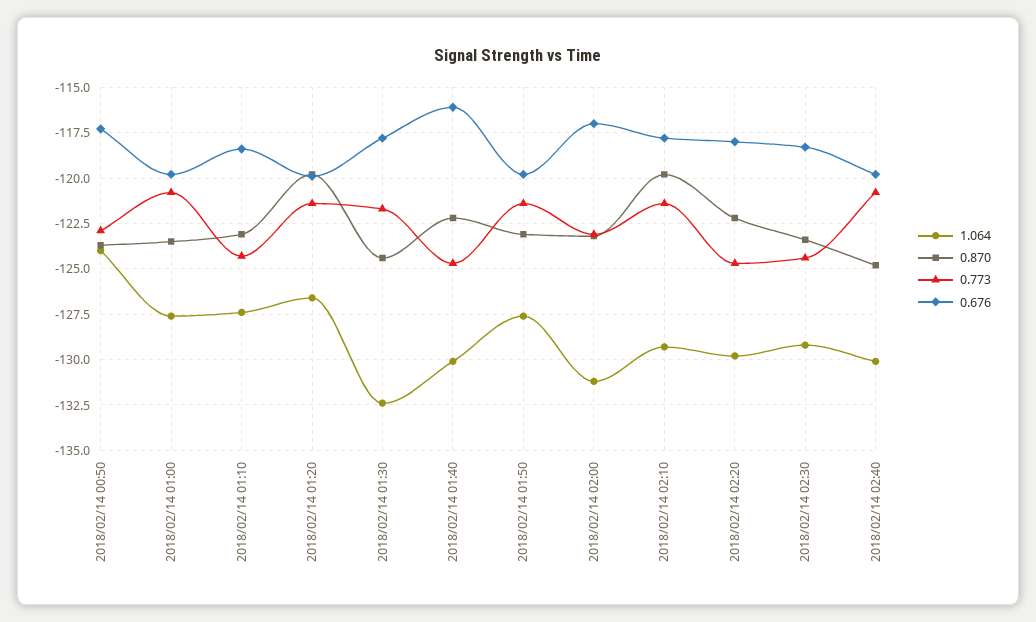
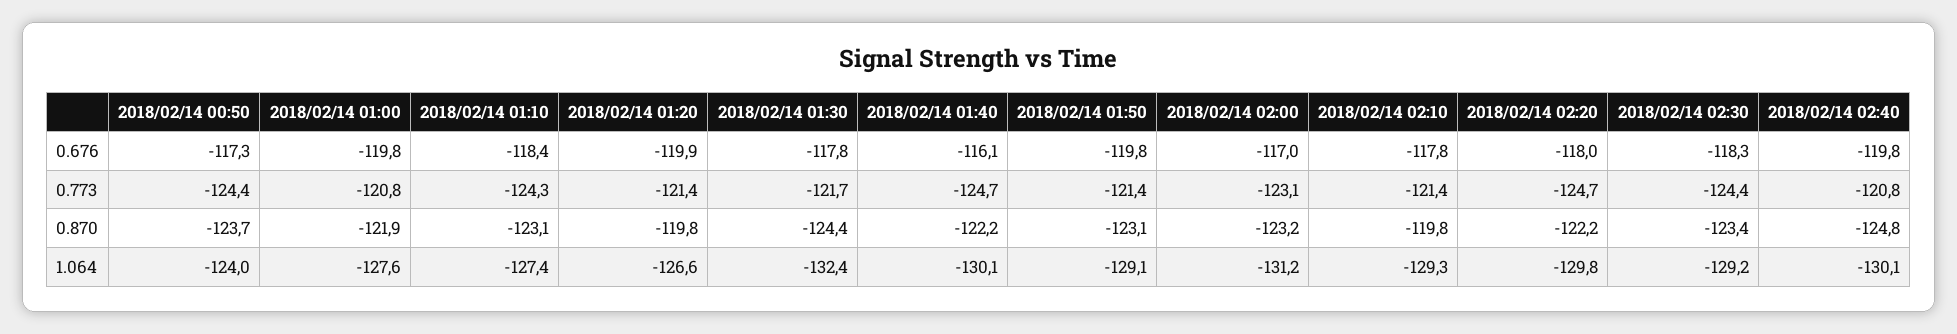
0.773, 2018/02/14 00:50: -123 -> -124.4
0.870, 2018/02/14 01:00: -123.5 -> -121.9
1.064, 2018/02/14 01:50: -127.5 -> -129.1

